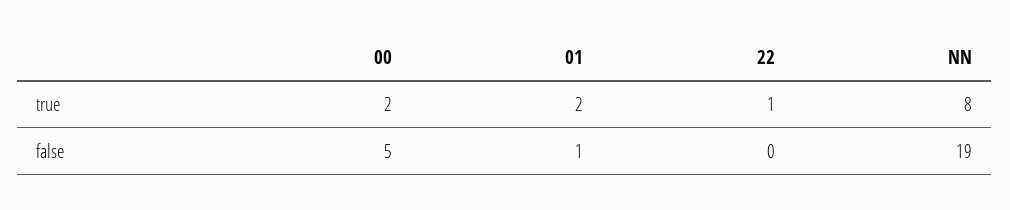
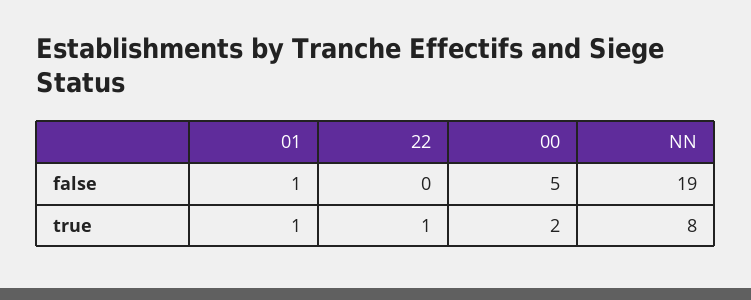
01, true: 2 -> 1

